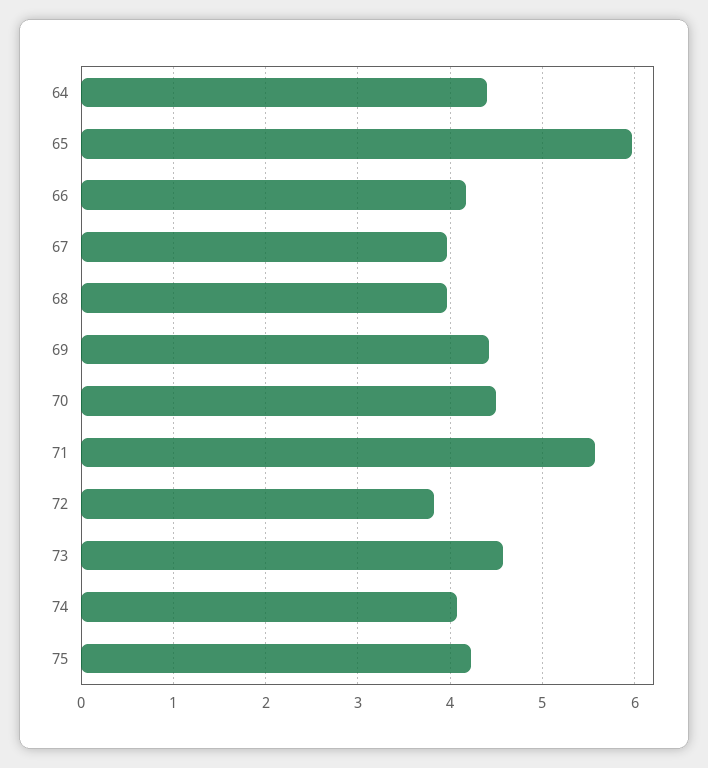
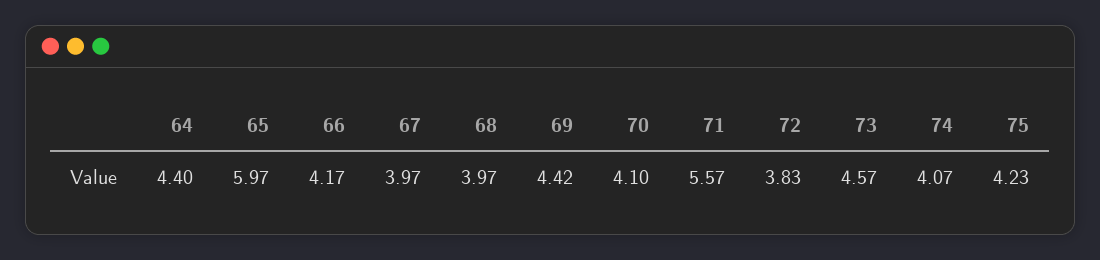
70: 4.5 -> 4.1

